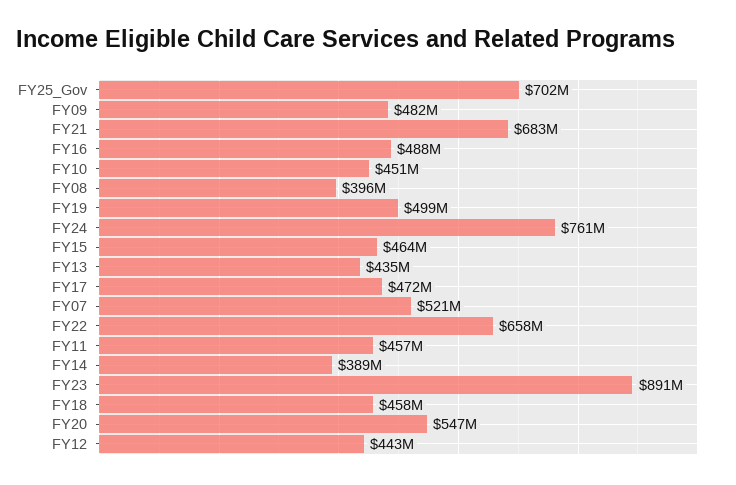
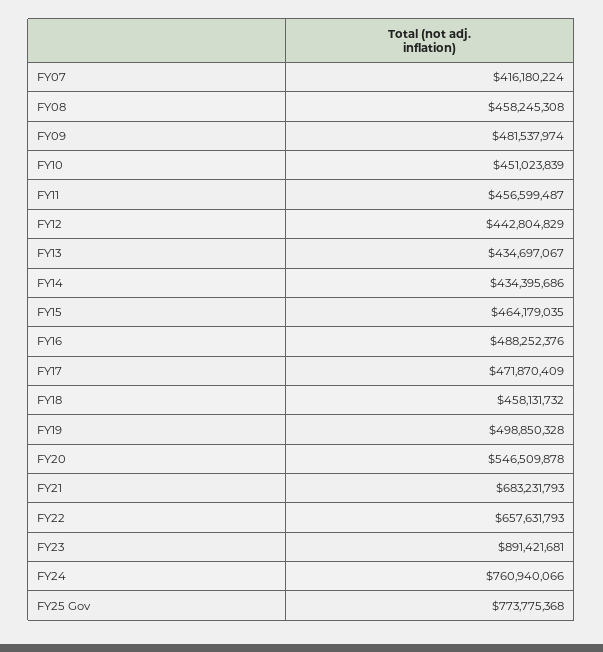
FY25_Gov: 702000000 -> 773775368
FY08: 396000000 -> 458245308
FY07: 521000000 -> 416180224
FY14: 389000000 -> 434395686

